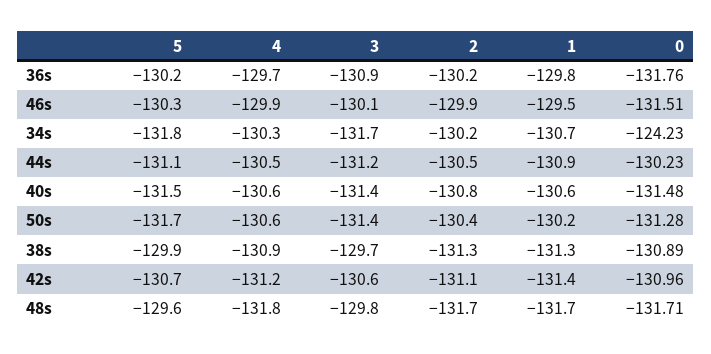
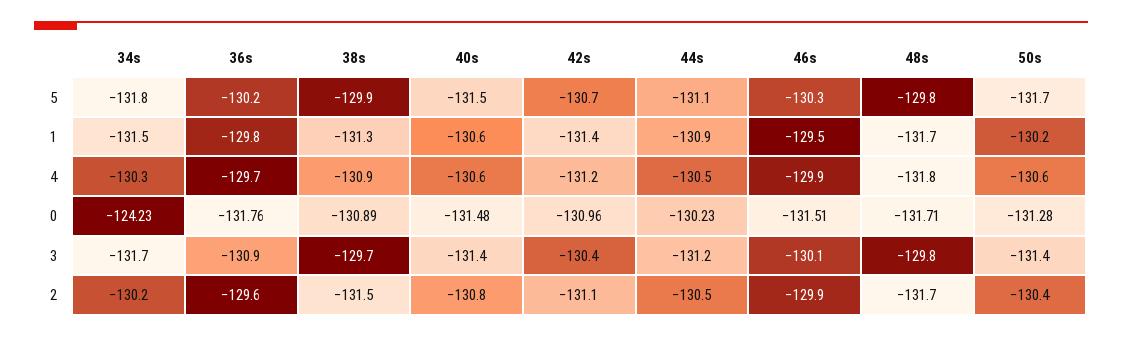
2, 36s: -130.2 -> -129.6
1, 34s: -130.7 -> -131.5
2, 38s: -131.3 -> -131.5
3, 42s: -130.6 -> -130.4
5, 48s: -129.6 -> -129.8

